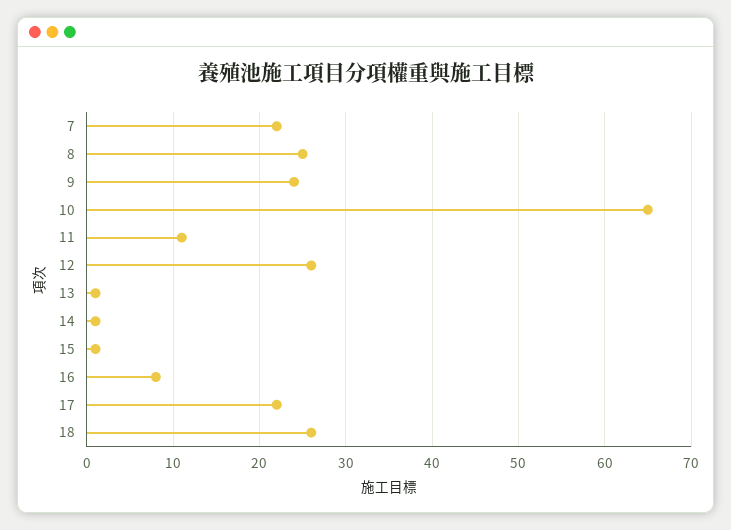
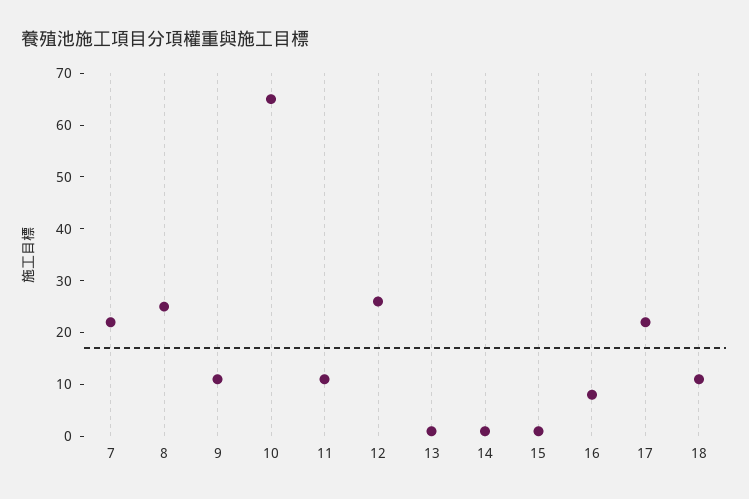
9: 24 -> 10
18: 26 -> 10

